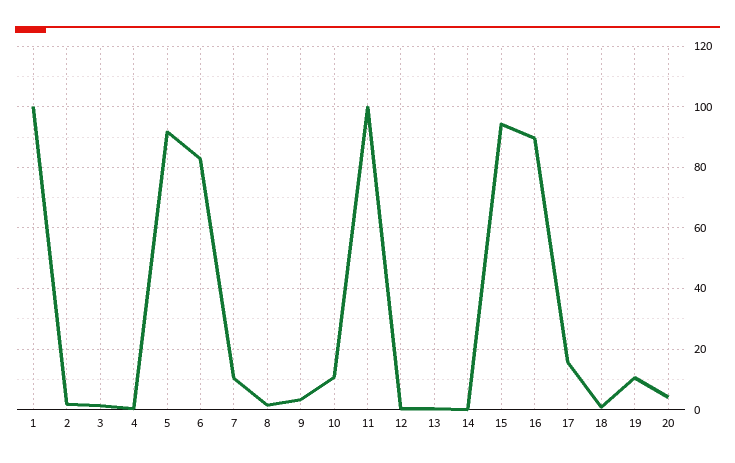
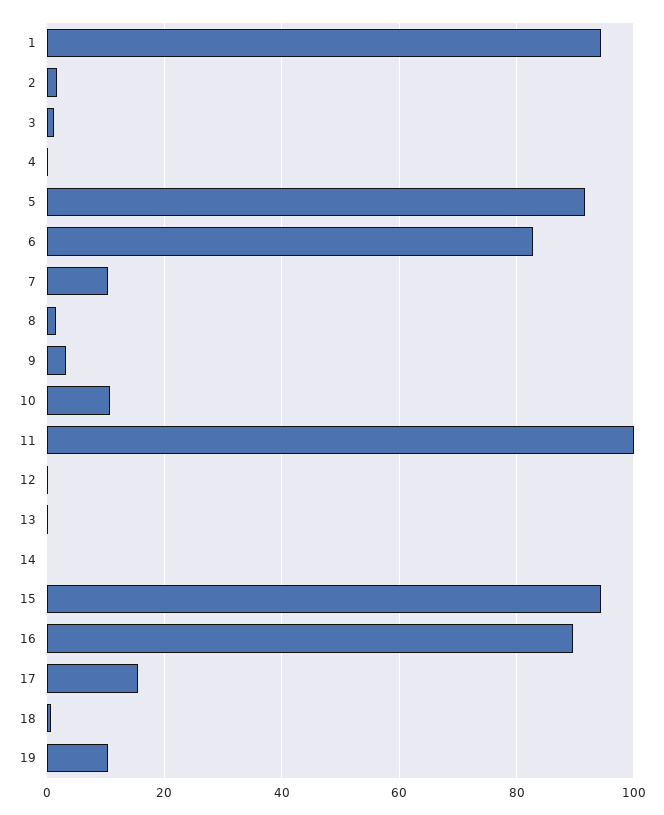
1: 100 -> 94
20: 4 -> none

